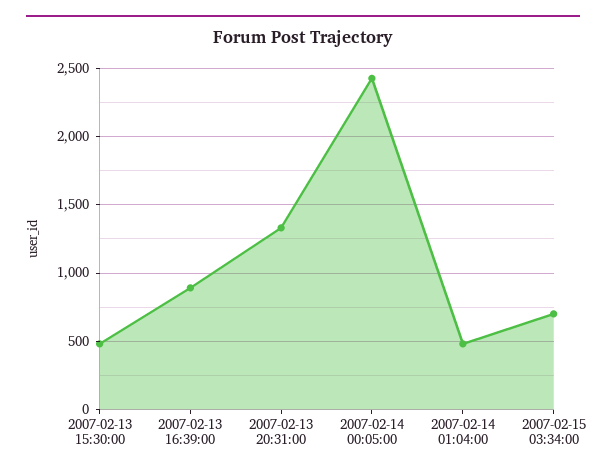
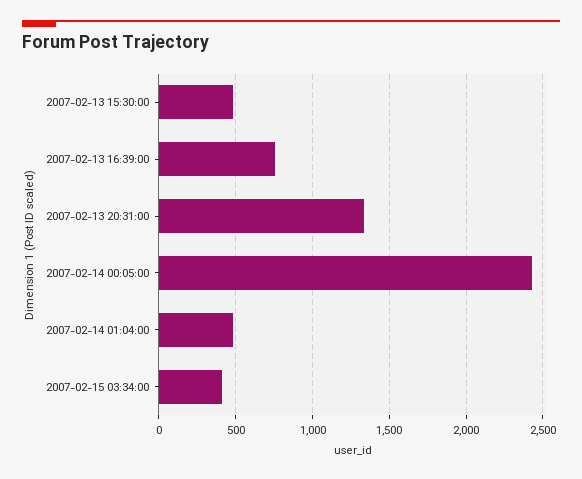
2007-02-13 16:39:00: 900 -> 750
2007-02-15 03:34:00: 700 -> 400

